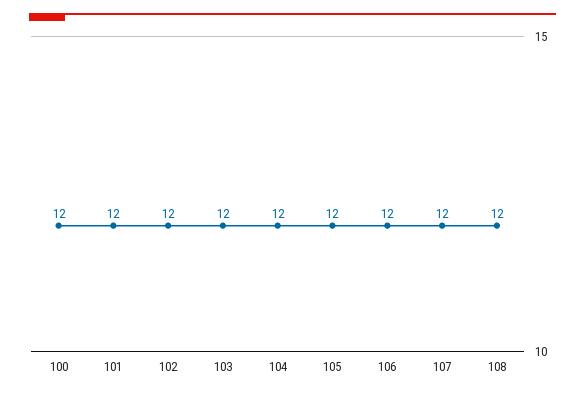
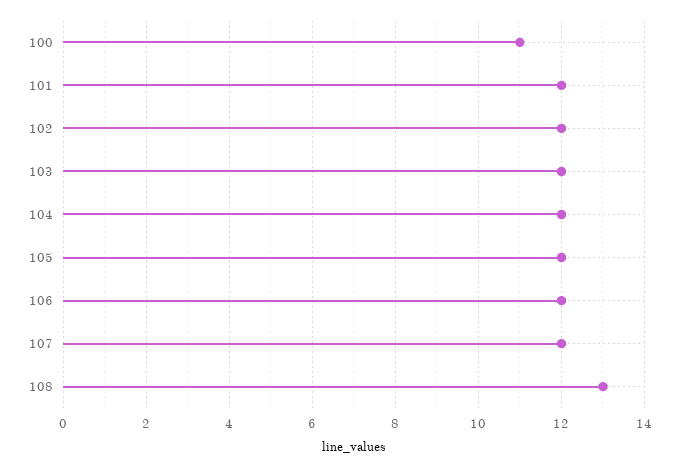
100: 12 -> 11
108: 12 -> 13

